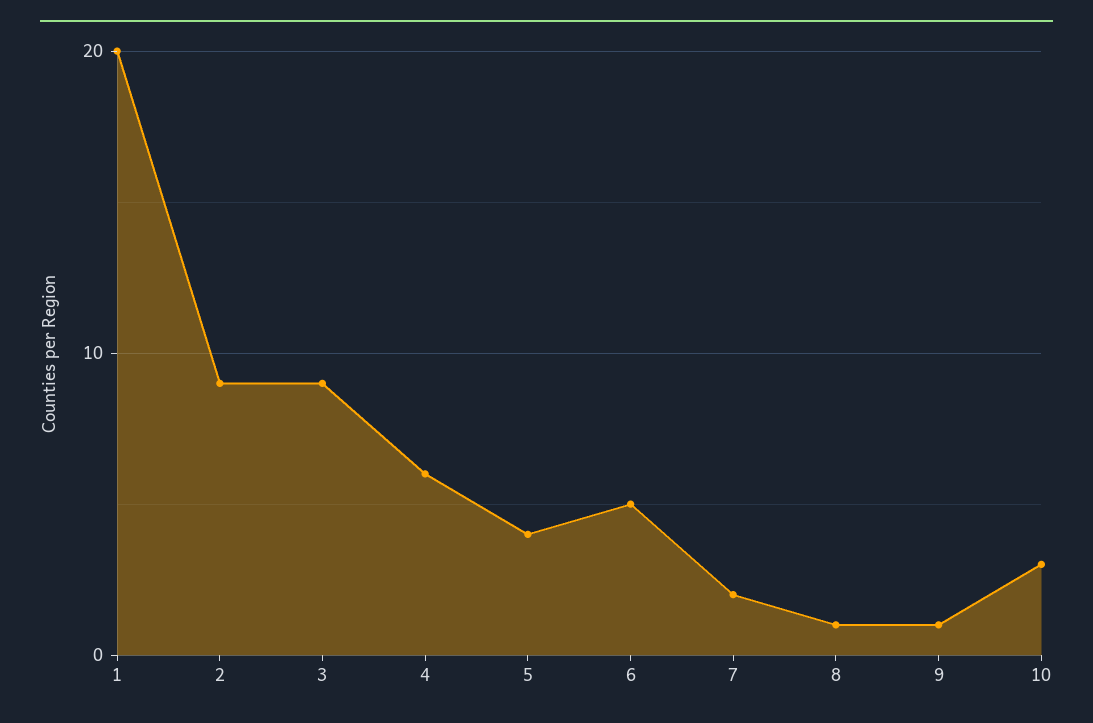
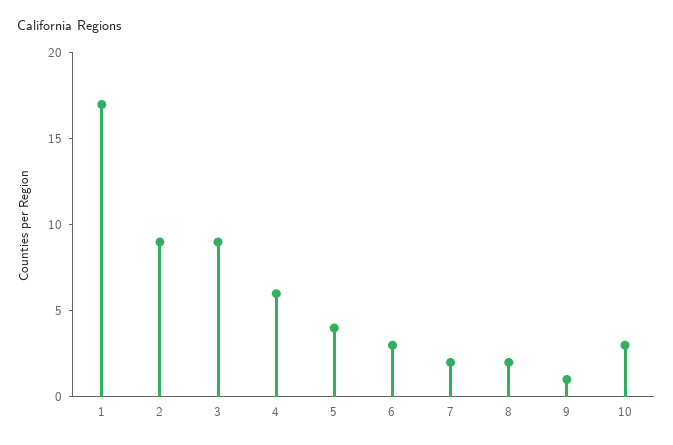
1: 20 -> 17
6: 5 -> 3
8: 1 -> 2

